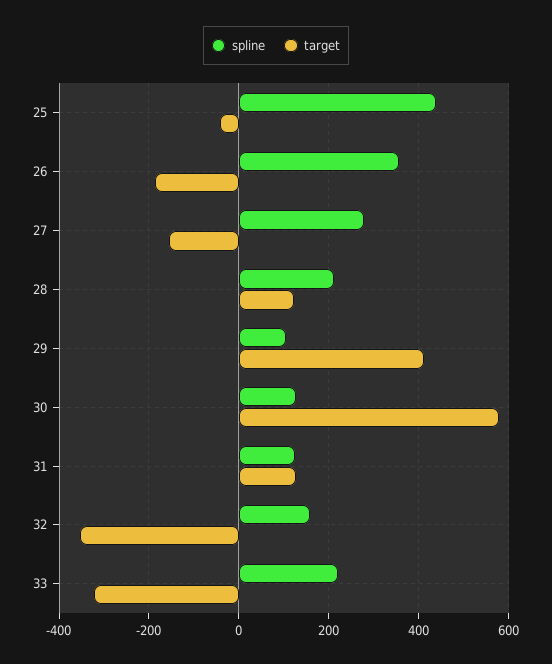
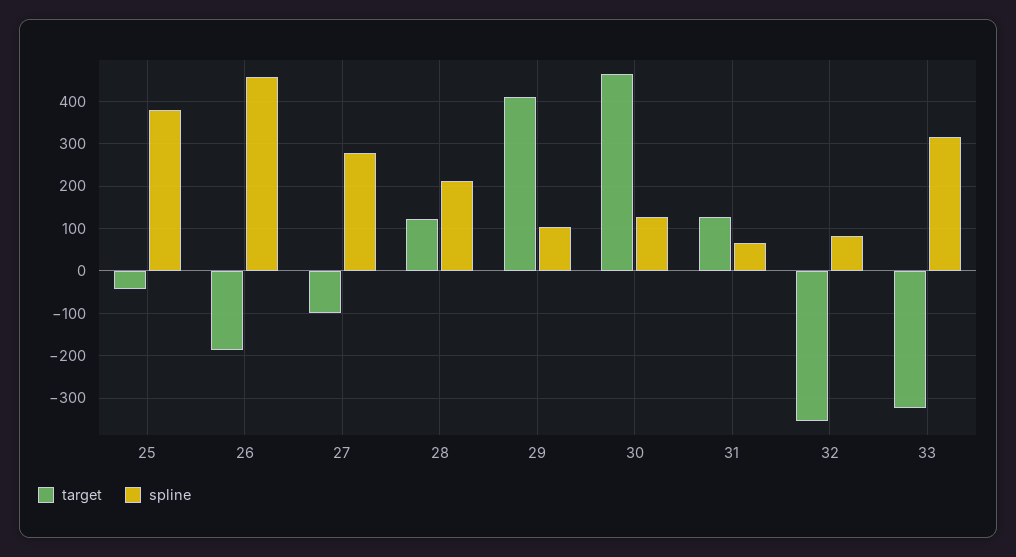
spline, 25: 440 -> 380
spline, 26: 360 -> 460
target, 27: -160 -> -100
target, 30: 580 -> 460
spline, 31: 120 -> 60
spline, 32: 160 -> 80
spline, 33: 220 -> 320

